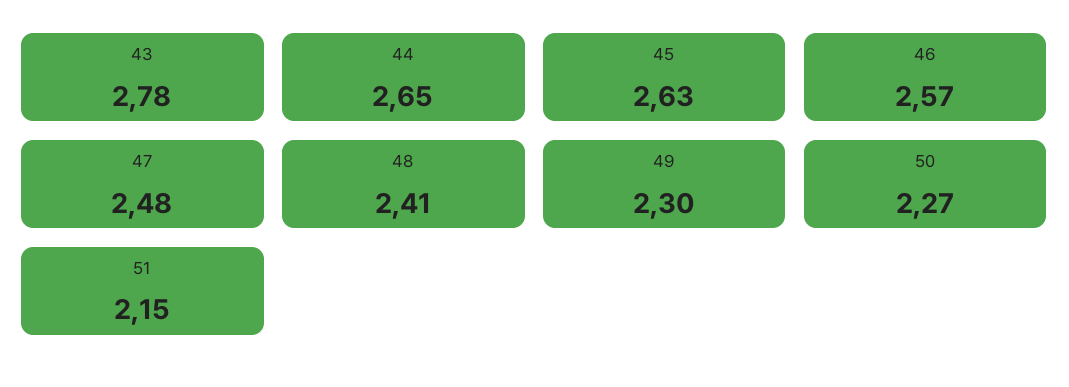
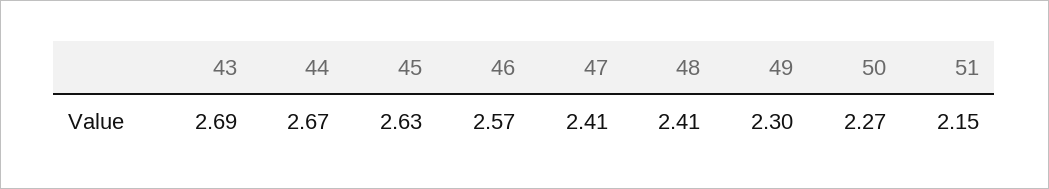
43: 2.78 -> 2.69
44: 2.65 -> 2.67
47: 2.48 -> 2.41

